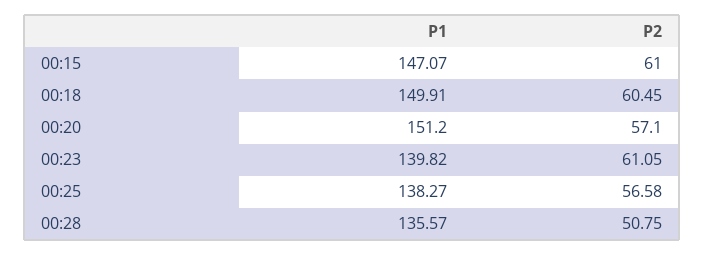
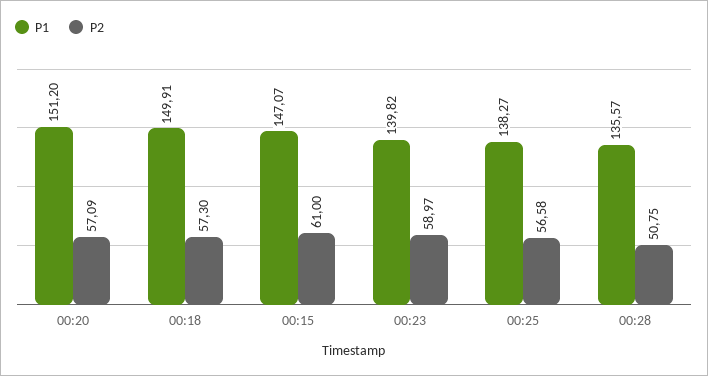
P2, 00:18: 60.45 -> 57.3
P2, 00:20: 57.1 -> 57.09
P2, 00:23: 61.05 -> 58.97

